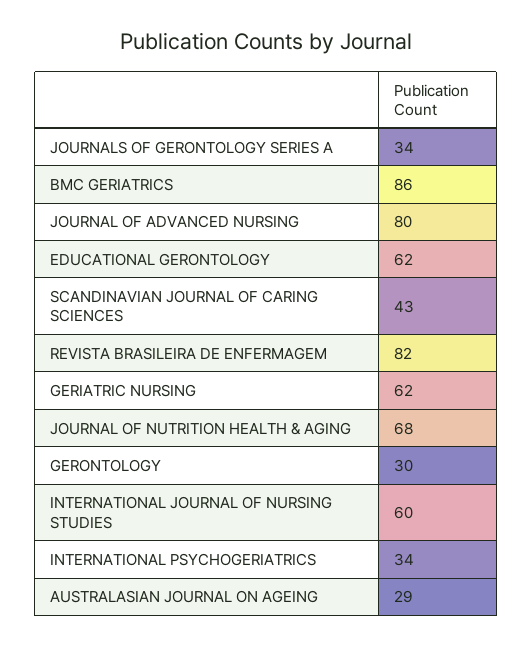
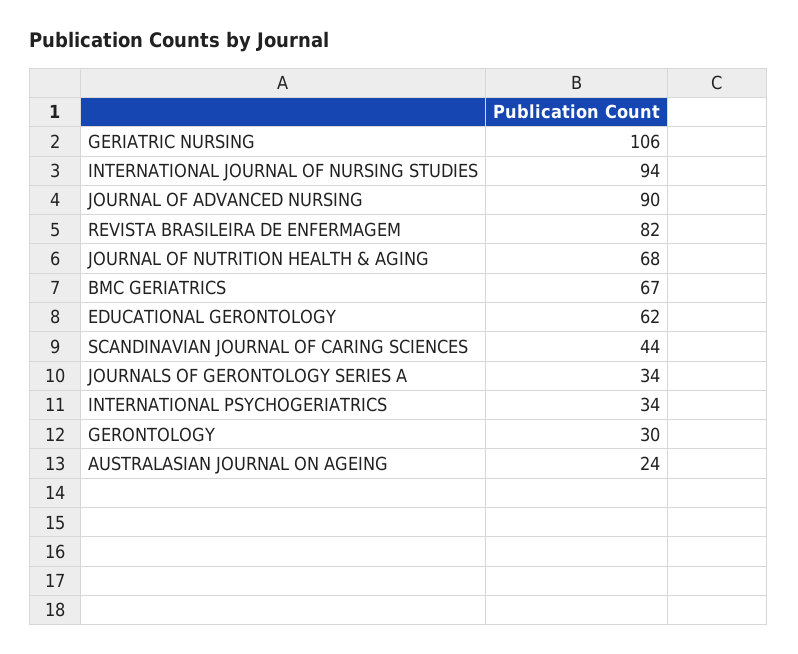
BMC GERIATRICS: 86 -> 67
JOURNAL OF ADVANCED NURSING: 80 -> 90
SCANDINAVIAN JOURNAL OF CARING SCIENCES: 43 -> 44
GERIATRIC NURSING: 62 -> 106
INTERNATIONAL JOURNAL OF NURSING STUDIES: 60 -> 94
AUSTRALASIAN JOURNAL ON AGEING: 29 -> 24

